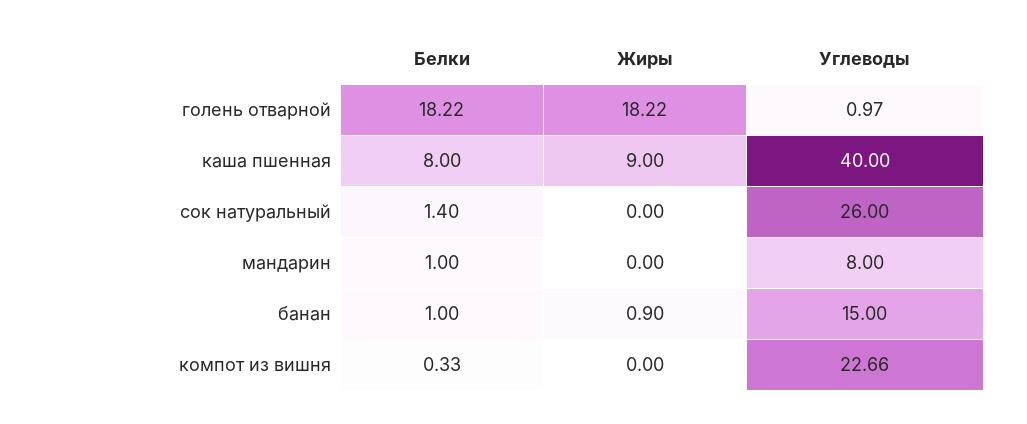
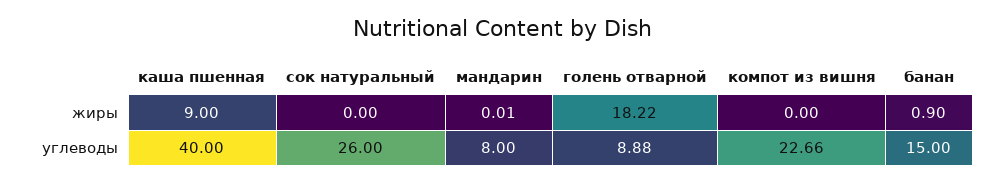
Белки, голень отварной: 18.22 -> none
Углеводы, голень отварной: 0.97 -> 8.88
Белки, каша пшенная: 8 -> none
Белки, сок натуральный: 1.4 -> none
Белки, мандарин: 1 -> none
Жиры, мандарин: 0 -> 0.01
Белки, банан: 1 -> none
Белки, компот из вишня: 0.33 -> none

